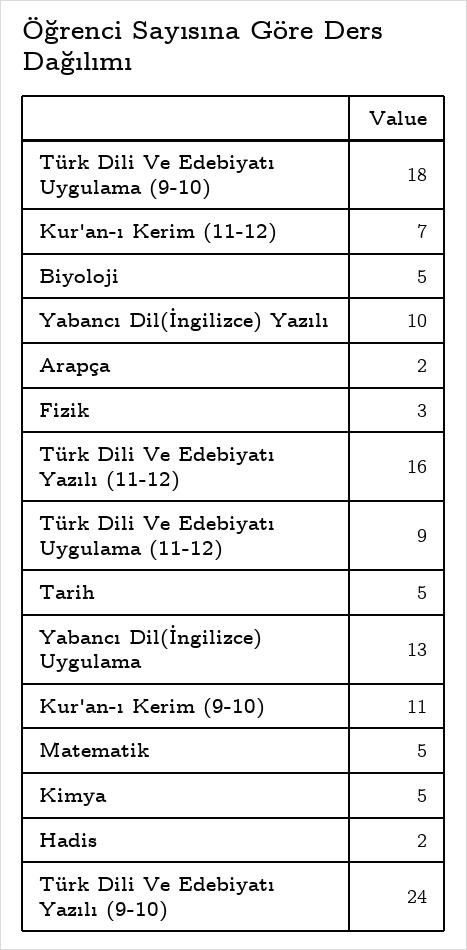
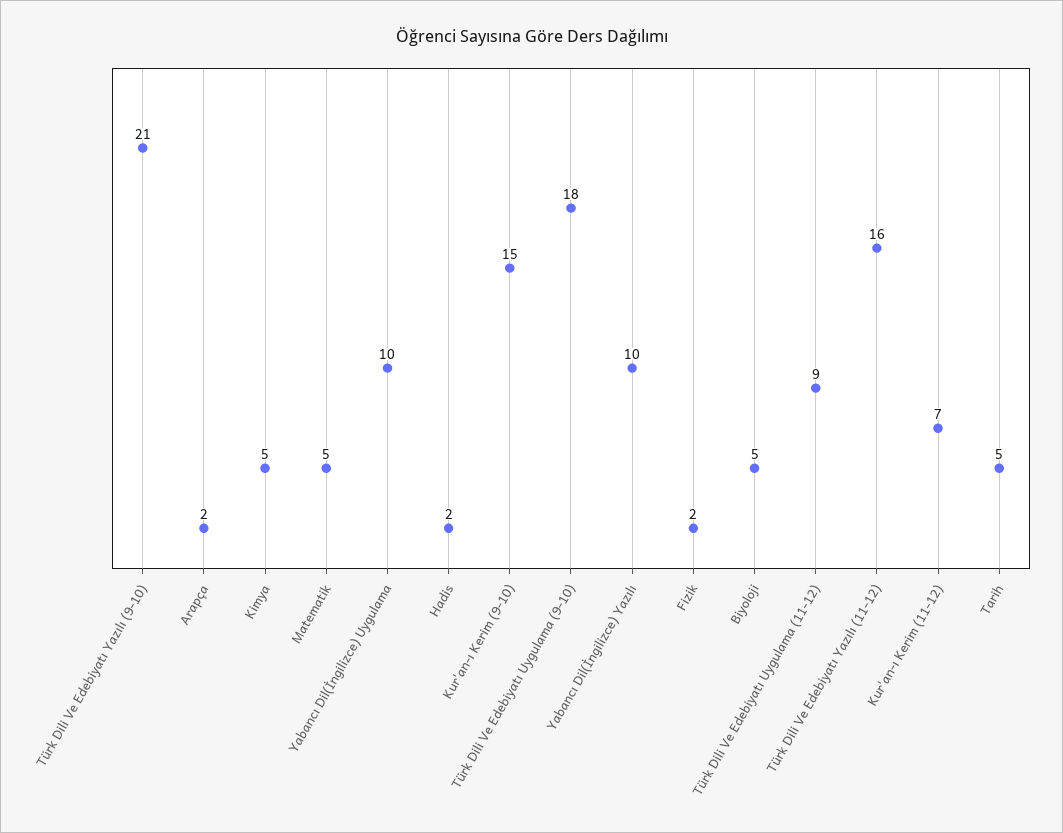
Fizik: 3 -> 2
Yabancı Dil(İngilizce) Uygulama: 13 -> 10
Kur'an-ı Kerim (9-10): 11 -> 15
Türk Dili Ve Edebiyatı Yazılı (9-10): 24 -> 21

